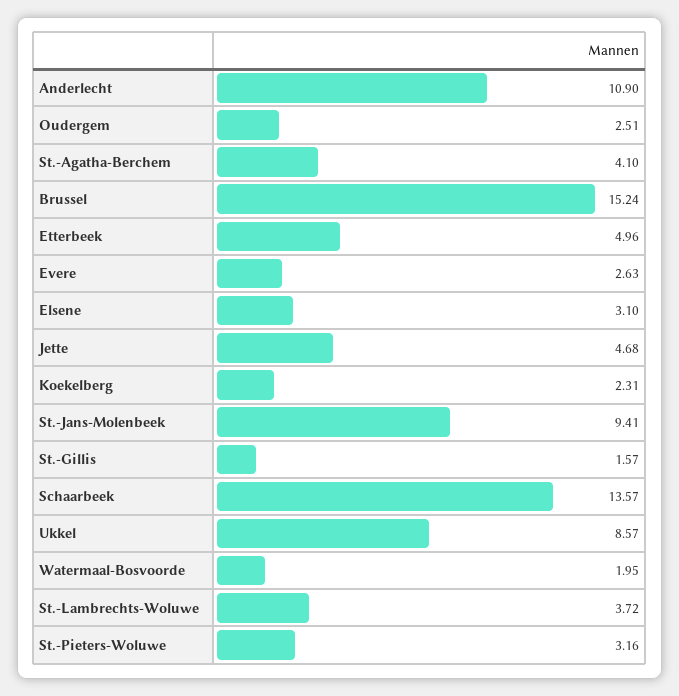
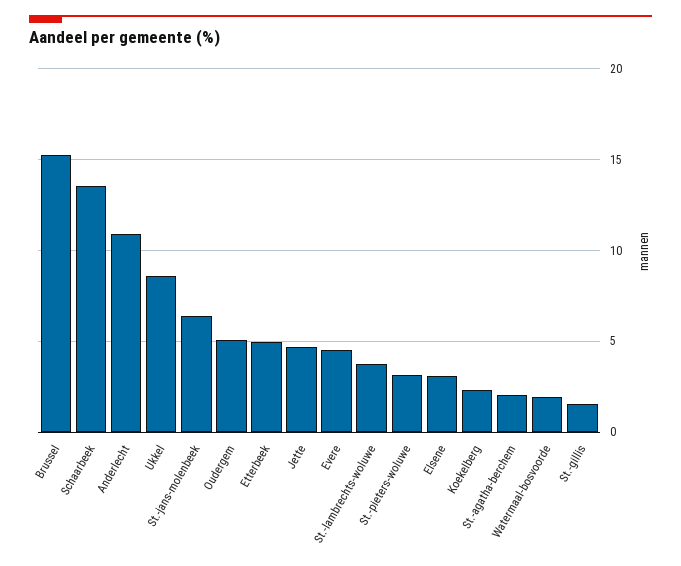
Oudergem: 2.51 -> 5
St.-Agatha-Berchem: 4.1 -> 2
Evere: 2.63 -> 4.5
St.-Jans-Molenbeek: 9.41 -> 6.5

